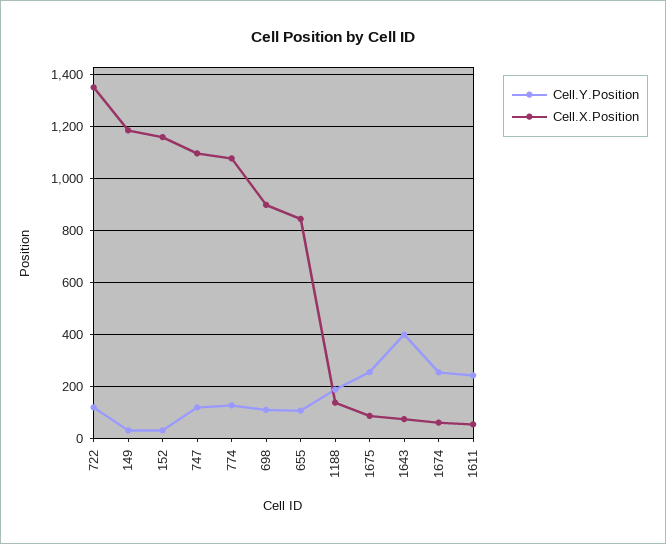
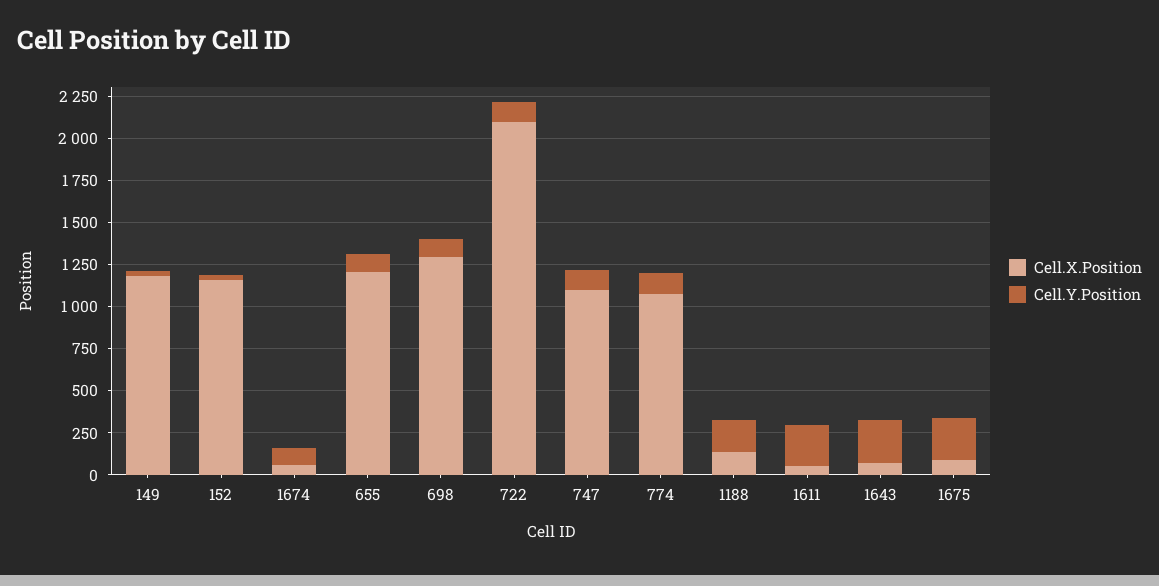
Cell.X.Position, 722: 1350 -> 2100
Cell.X.Position, 698: 900 -> 1300
Cell.X.Position, 655: 850 -> 1200
Cell.Y.Position, 1643: 400 -> 250
Cell.Y.Position, 1674: 250 -> 100

